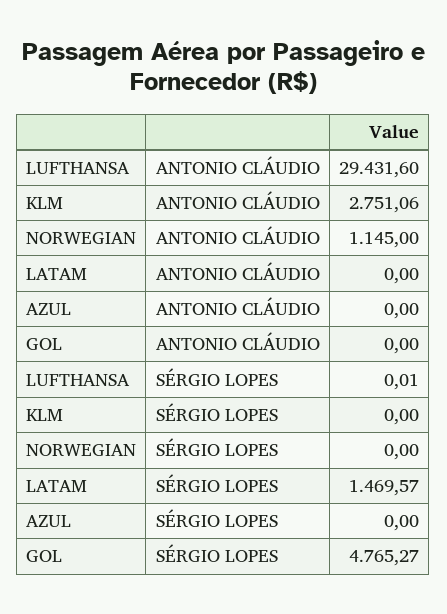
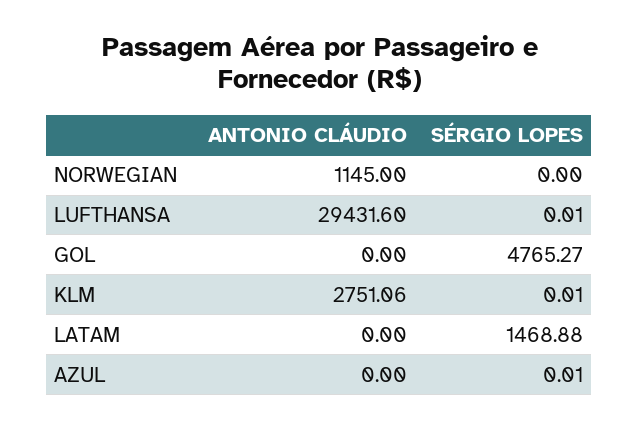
KLM, SÉRGIO LOPES: 0 -> 0.01
LATAM, SÉRGIO LOPES: 1469.57 -> 1468.88
AZUL, SÉRGIO LOPES: 0 -> 0.01

